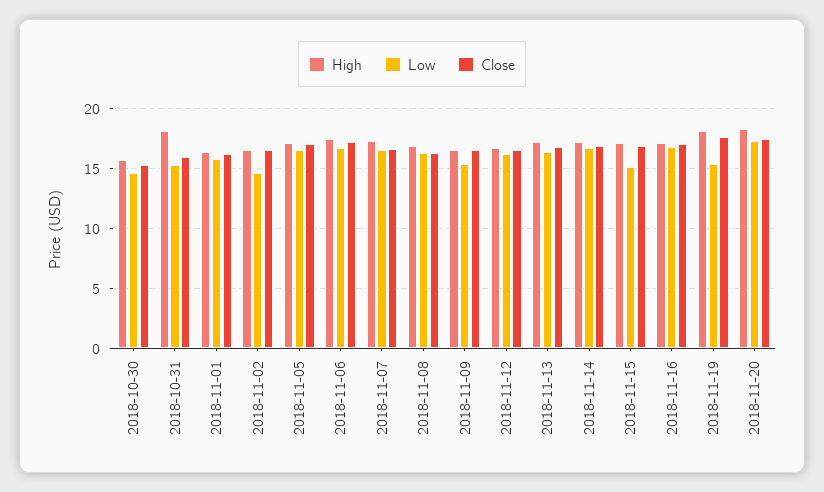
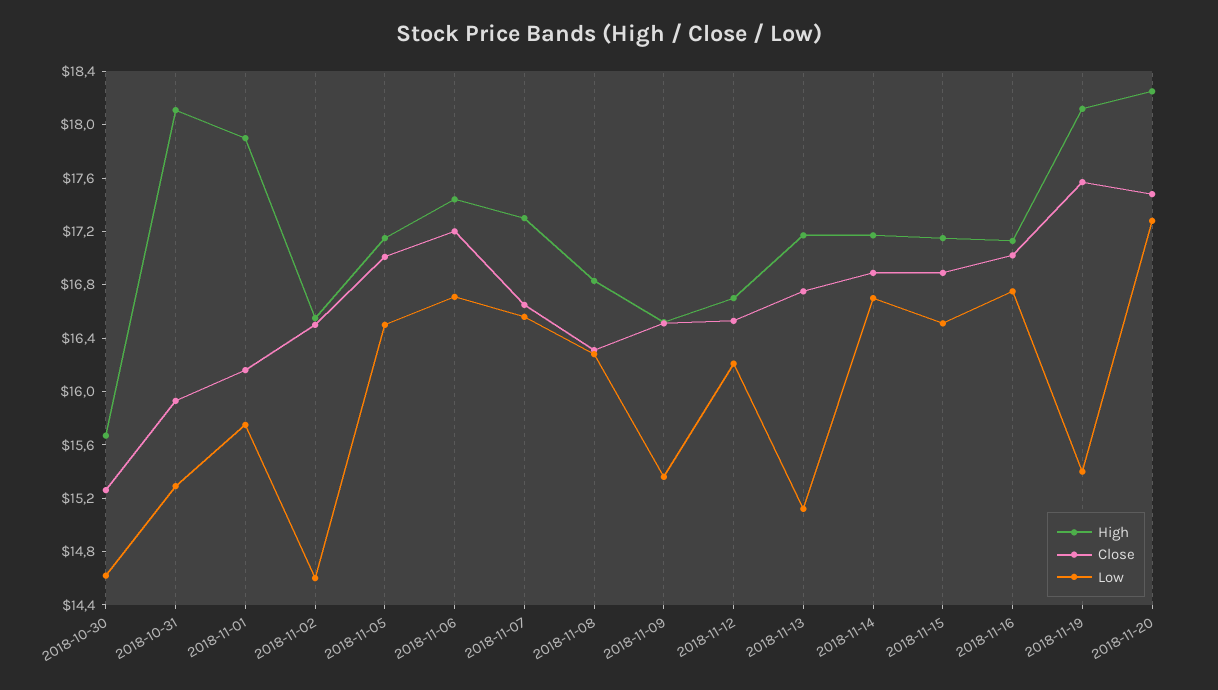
High, 2018-11-01: 16.5 -> 17.9
Low, 2018-11-13: 16.5 -> 15.1
Low, 2018-11-15: 15 -> 16.5

